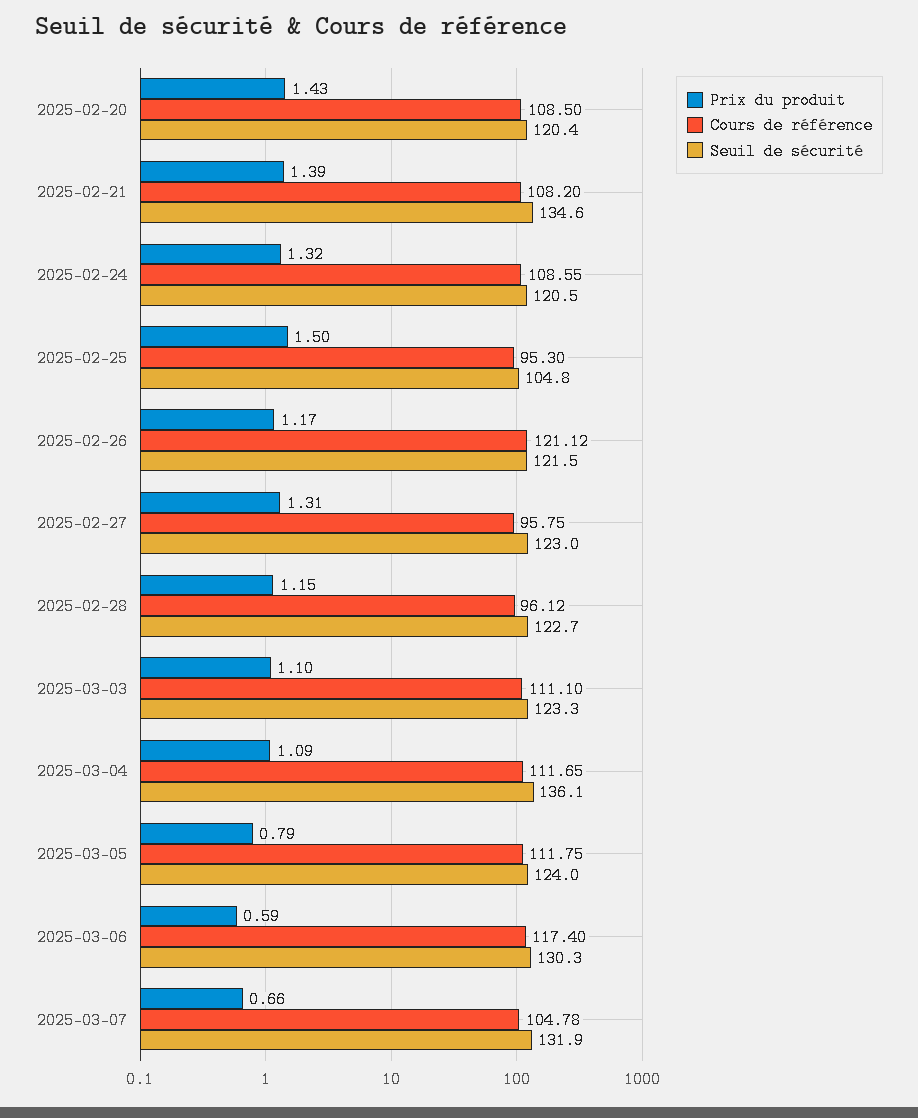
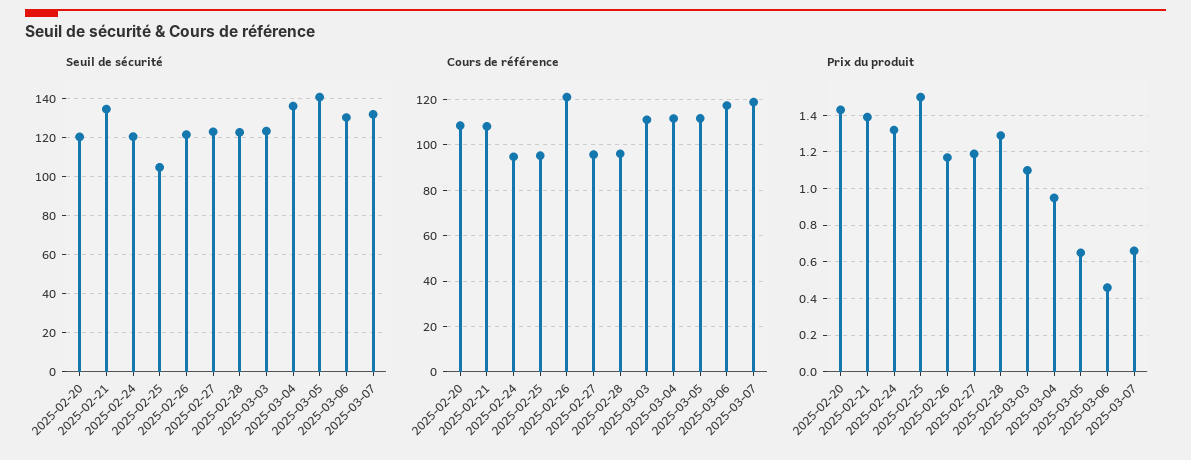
Cours de référence, 2025-02-24: 108.55 -> 95
Prix du produit, 2025-02-27: 1.31 -> 1.2
Prix du produit, 2025-02-28: 1.15 -> 1.3
Prix du produit, 2025-03-04: 1.09 -> 0.95
Prix du produit, 2025-03-05: 0.79 -> 0.65
Seuil de sécurité, 2025-03-05: 124 -> 140
Prix du produit, 2025-03-06: 0.59 -> 0.45
Cours de référence, 2025-03-07: 104.78 -> 120

